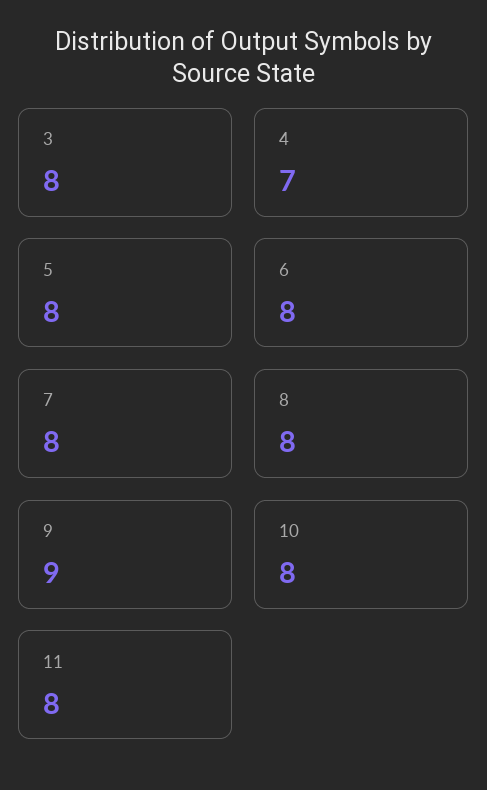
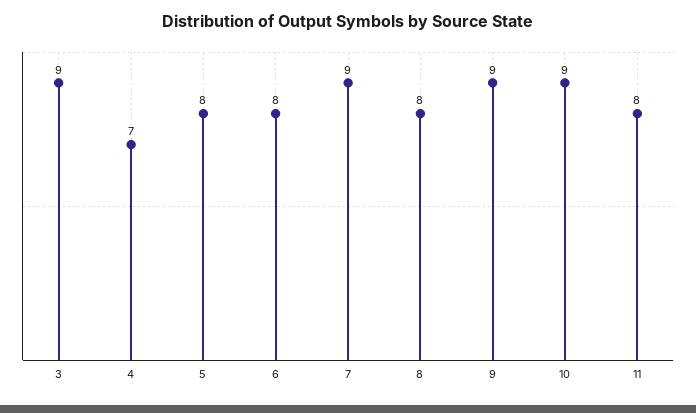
3: 8 -> 9
7: 8 -> 9
10: 8 -> 9

